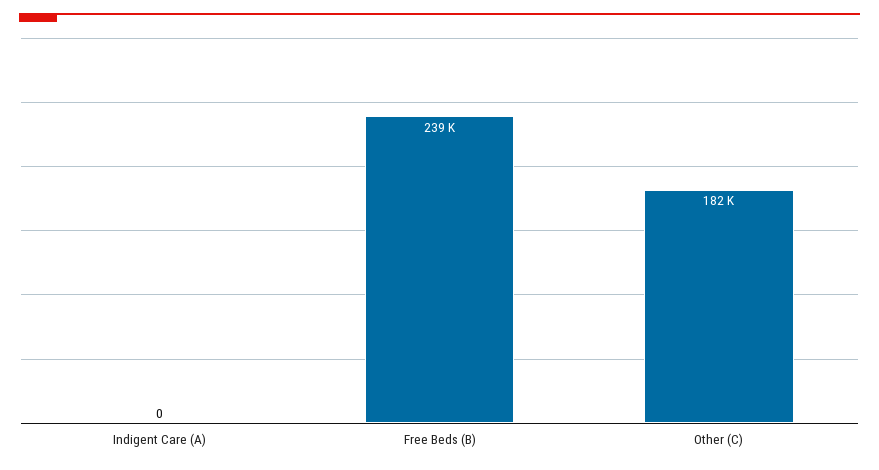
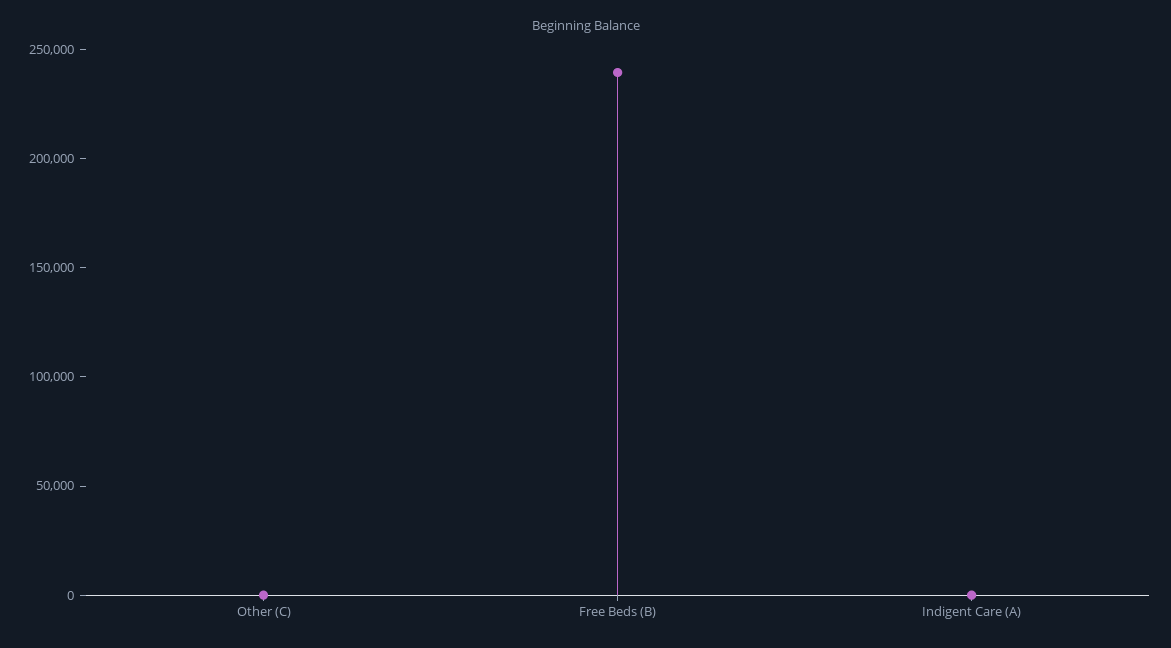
Other (C): 182000 -> 0

